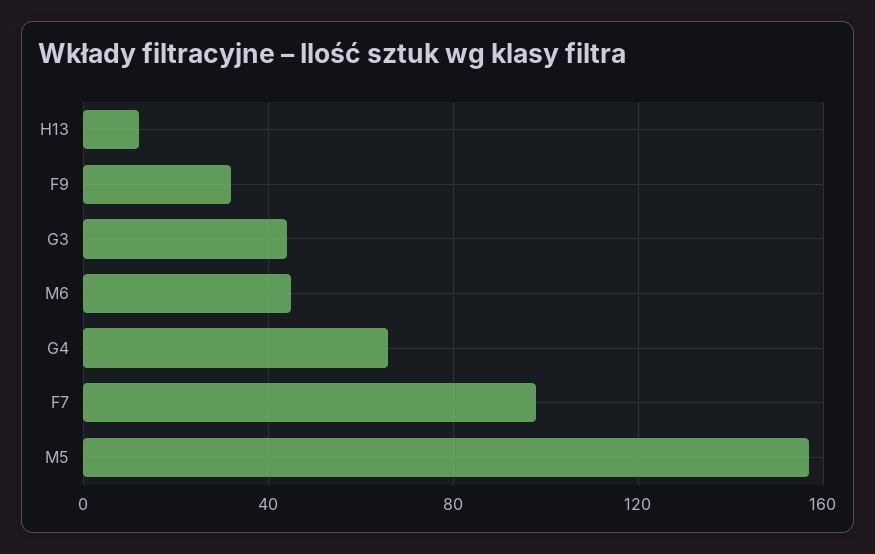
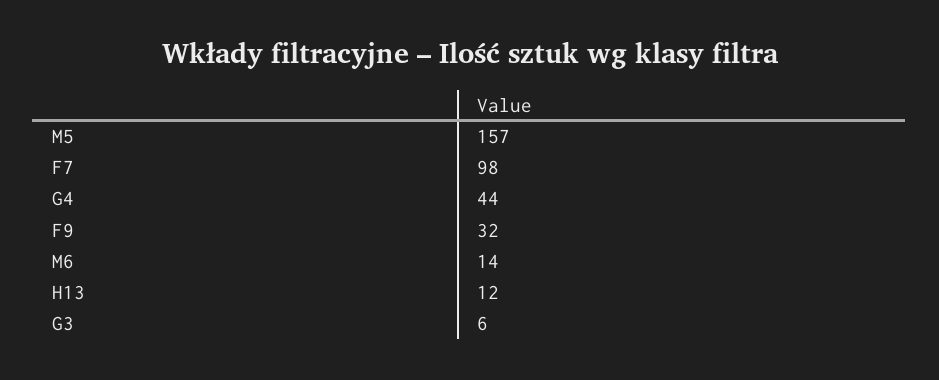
G3: 45 -> 6
M6: 45 -> 14
G4: 65 -> 44

